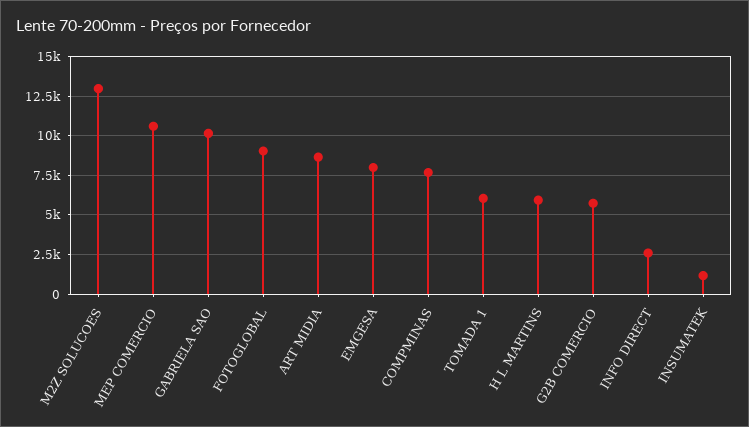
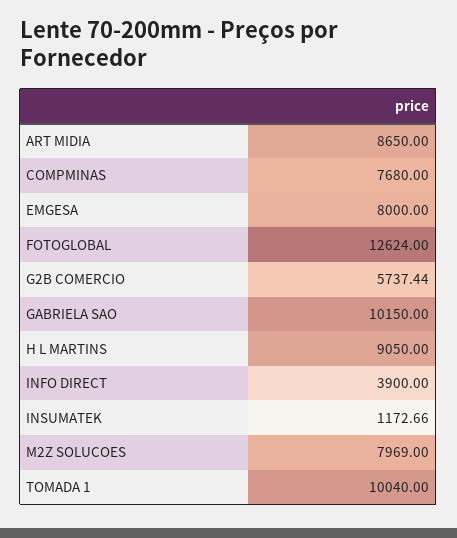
M2Z SOLUCOES: 13000 -> 7969
MEP COMERCIO: 10500 -> none
FOTOGLOBAL: 9000 -> 12624
TOMADA 1: 6000 -> 10040
H L MARTINS: 6000 -> 9050
INFO DIRECT: 2500 -> 3900

